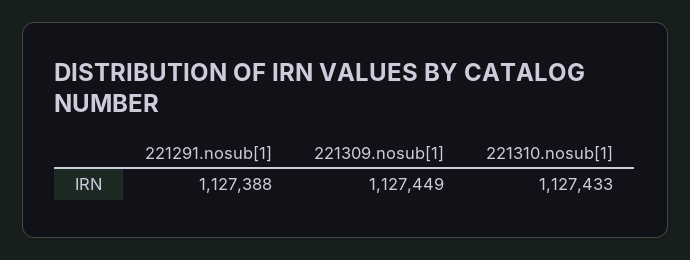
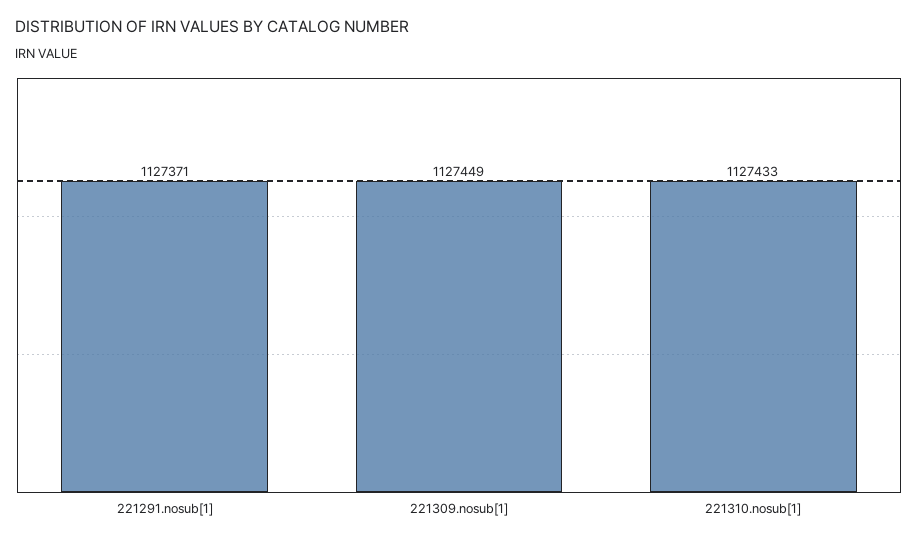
221291.nosub[1]: 1127388 -> 1127371

